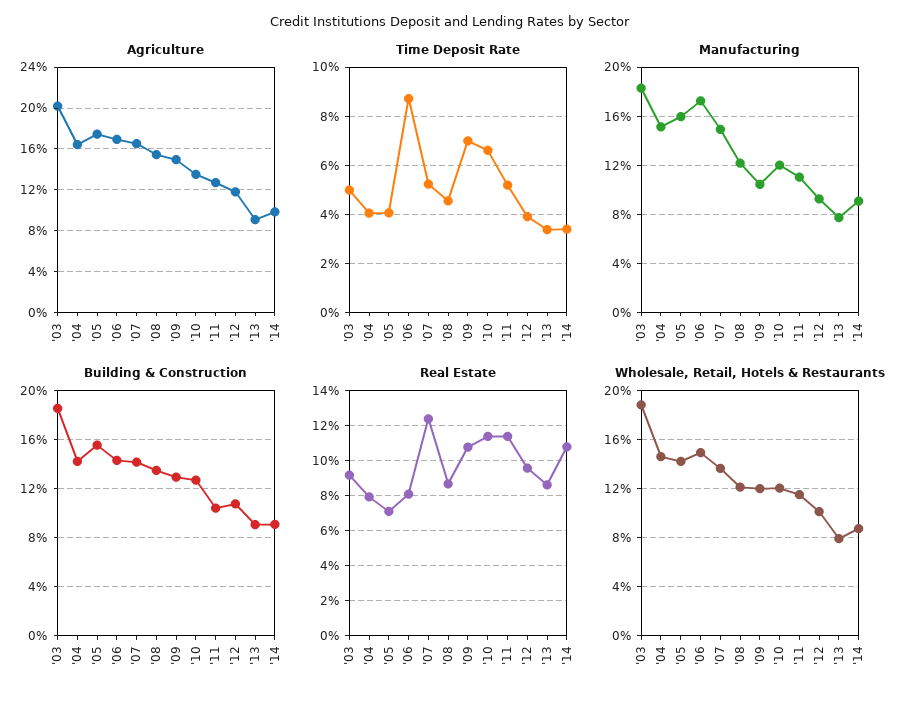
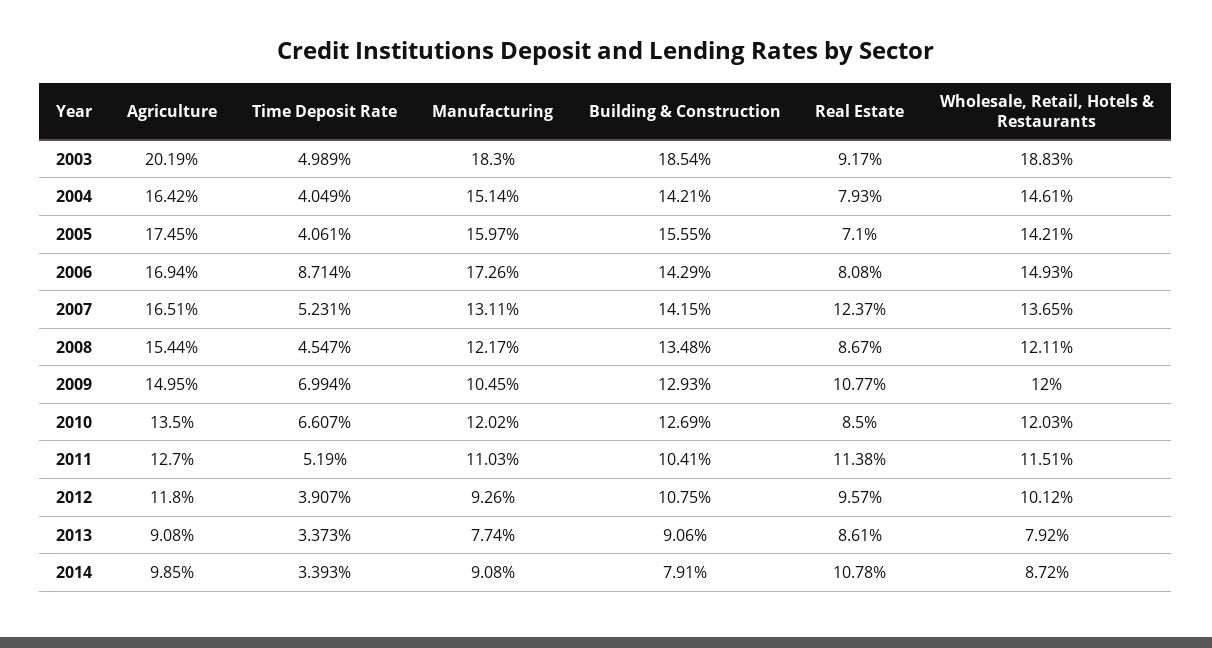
Manufacturing, '07: 15 -> 13.11
Building & Construction, '14: 9 -> 7.91
Real Estate, '10: 11.5 -> 8.5

